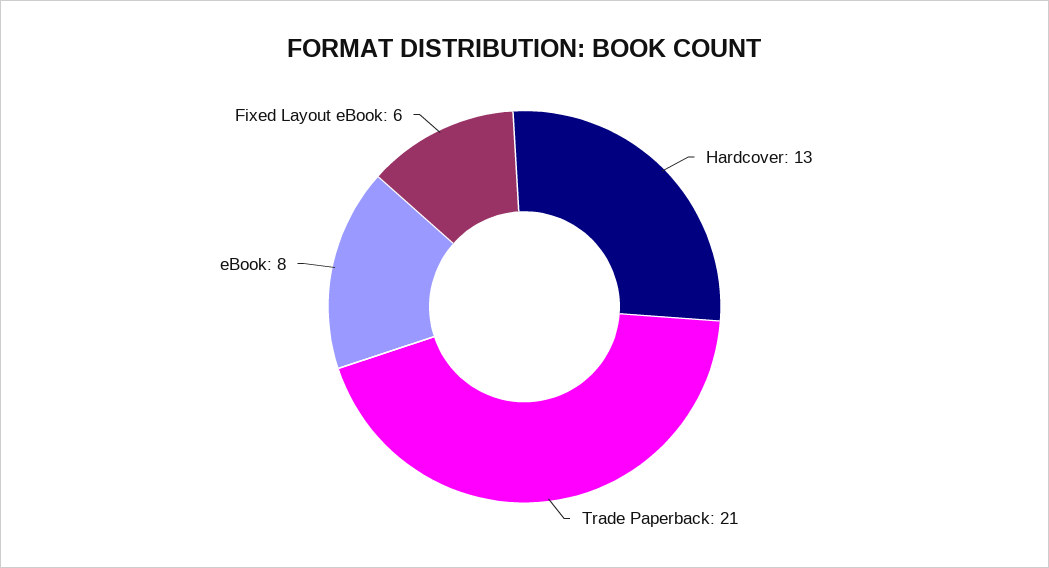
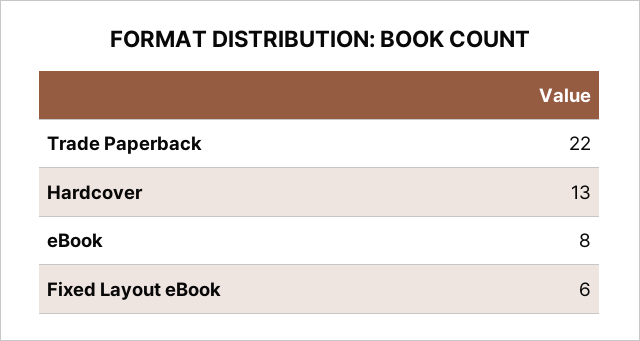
Trade Paperback: 21 -> 22

